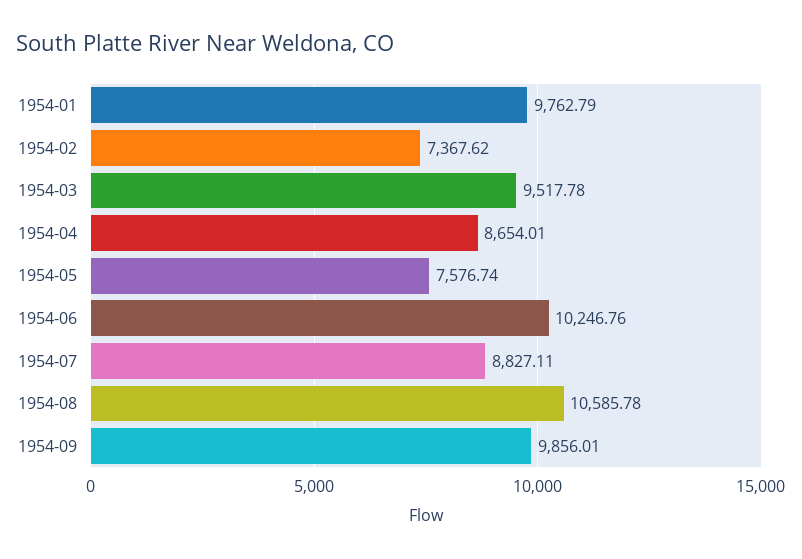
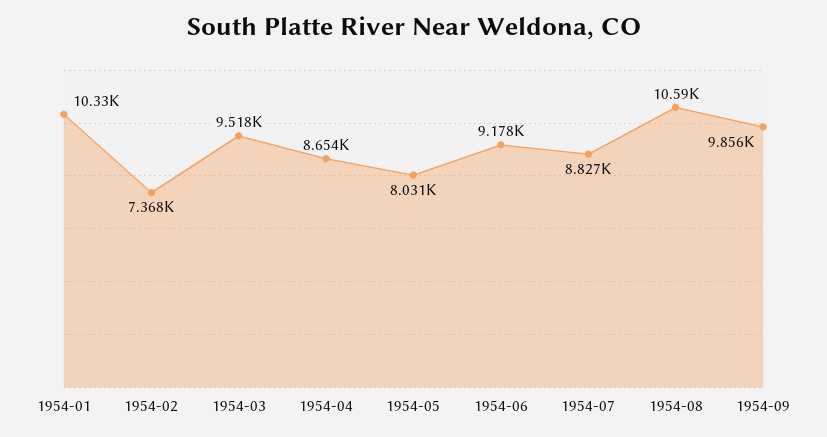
1954-01: 9762.79 -> 10330
1954-05: 7576.74 -> 8031
1954-06: 10246.76 -> 9178

